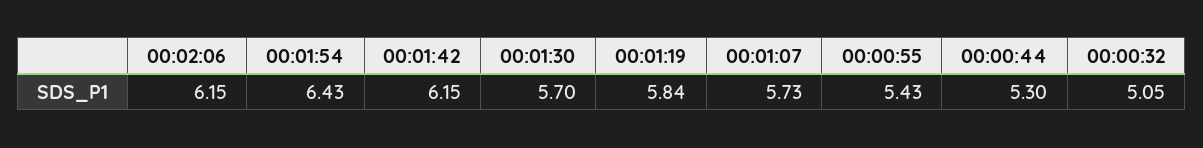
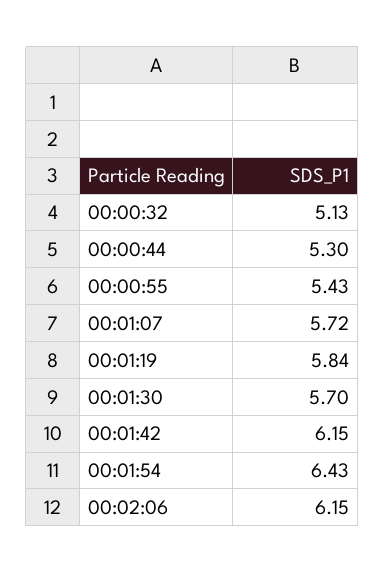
00:01:07: 5.73 -> 5.72
00:00:32: 5.05 -> 5.13

